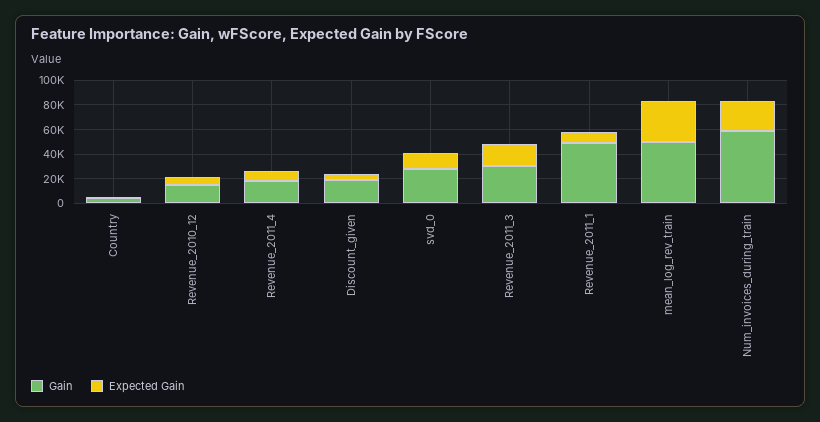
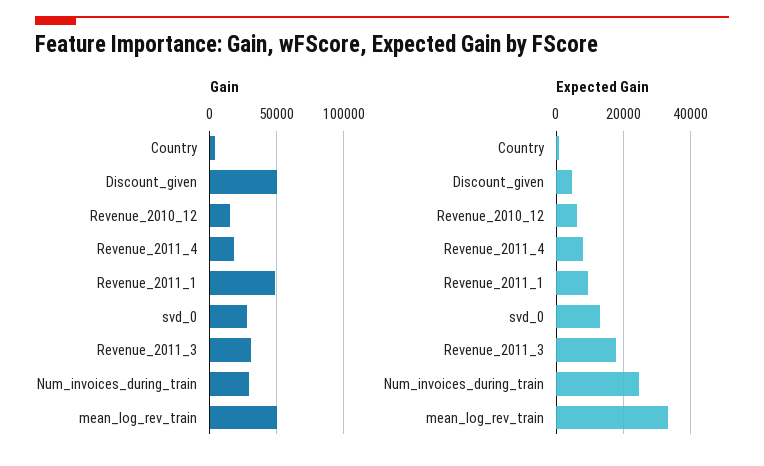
Gain, Discount_given: 20000 -> 50000
Gain, Num_invoices_during_train: 60000 -> 30000

